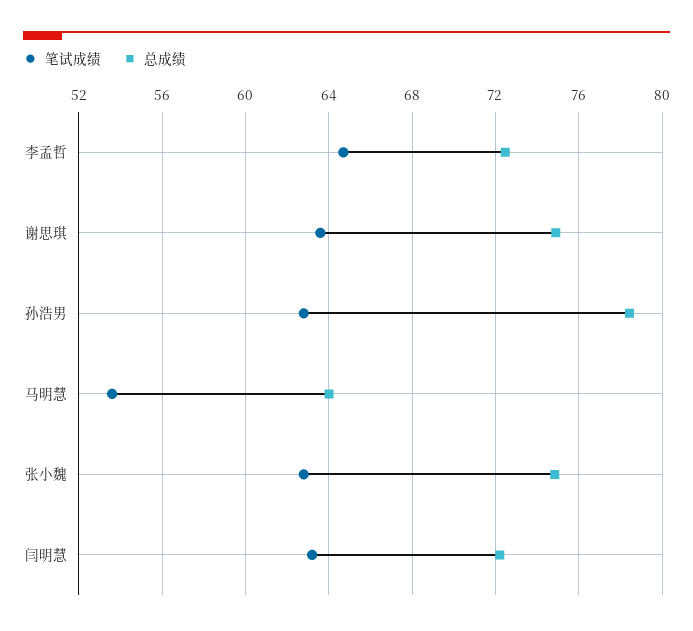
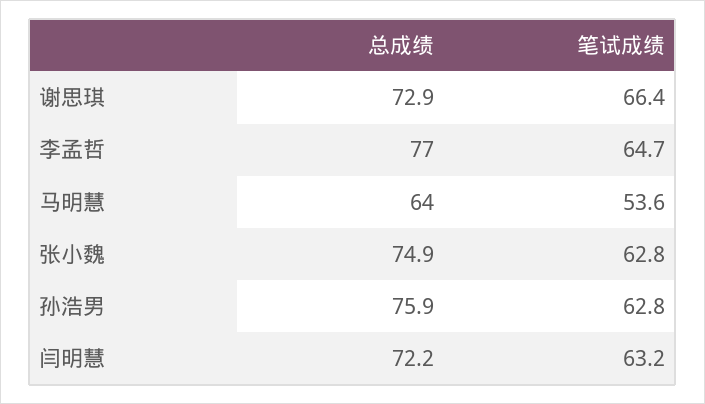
总成绩, 李孟哲: 72.5 -> 77
笔试成绩, 谢思琪: 63.5 -> 66.4
总成绩, 谢思琪: 75 -> 72.9
总成绩, 孙浩男: 78.5 -> 75.9

